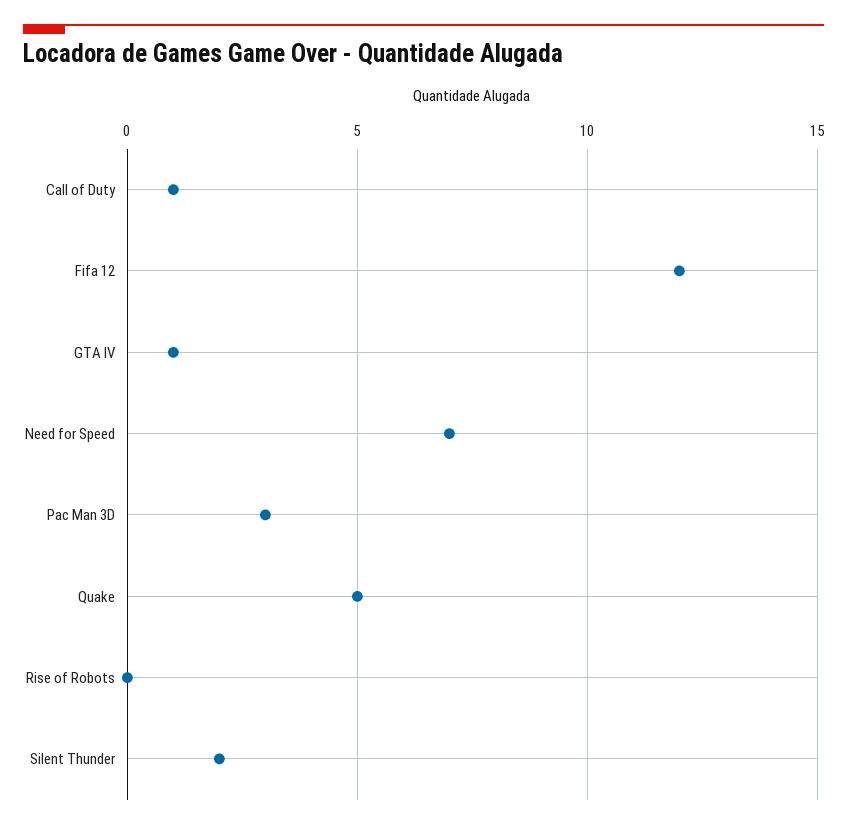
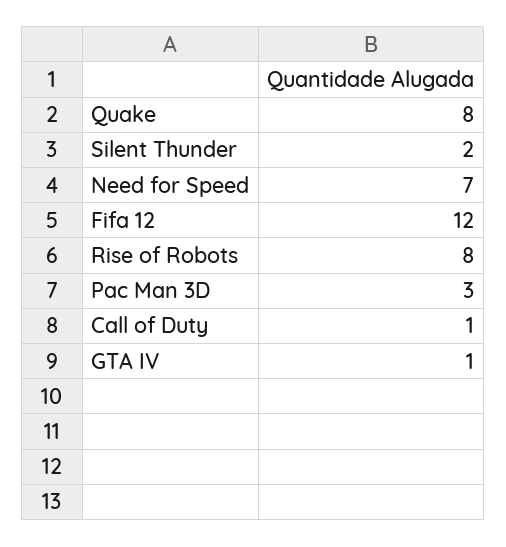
Quake: 5 -> 8
Rise of Robots: 0 -> 8

